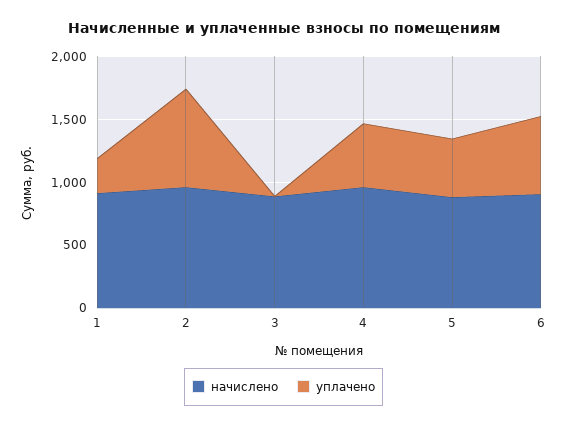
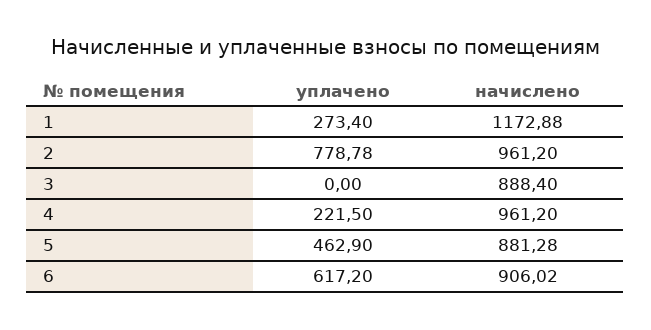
начислено, 1: 900 -> 1172.88
уплачено, 4: 500 -> 221.5

